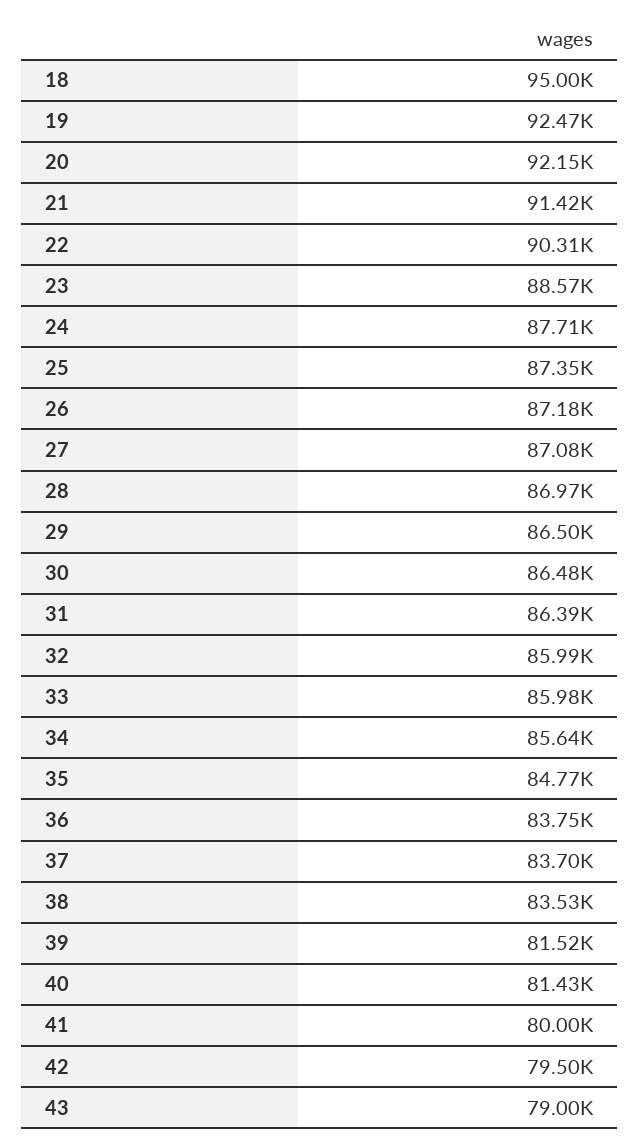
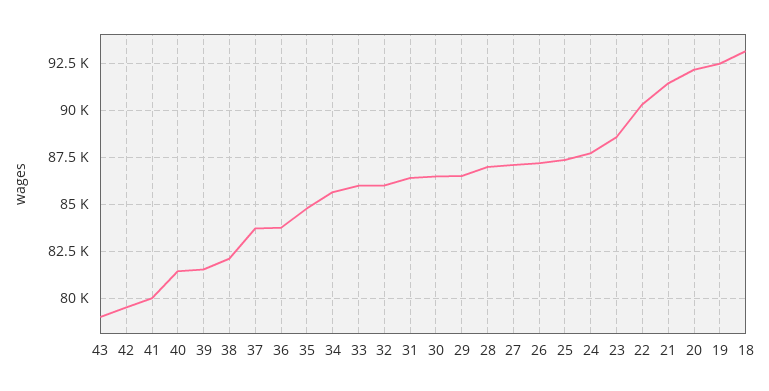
18: 95000 -> 93000
38: 83530 -> 82000

